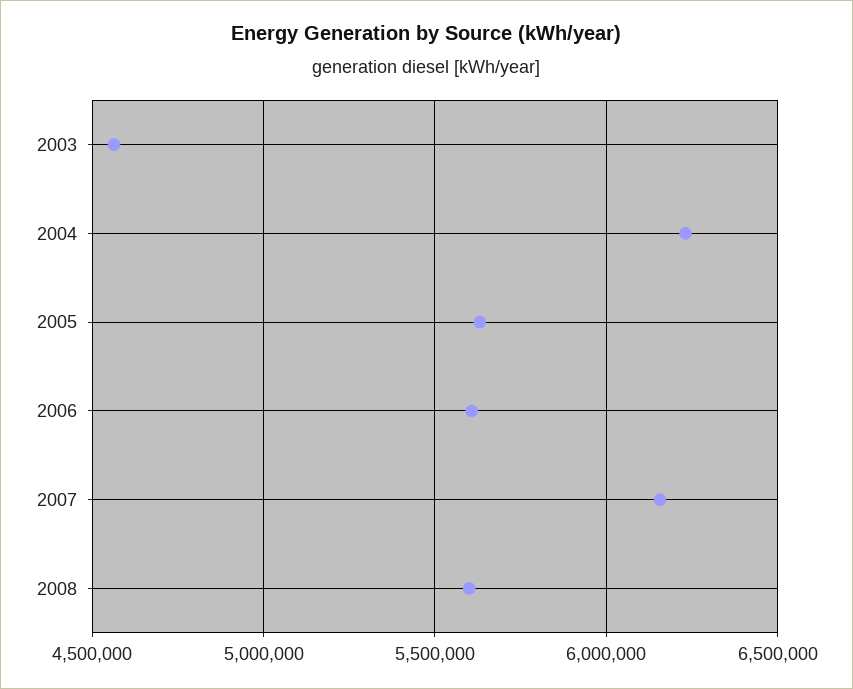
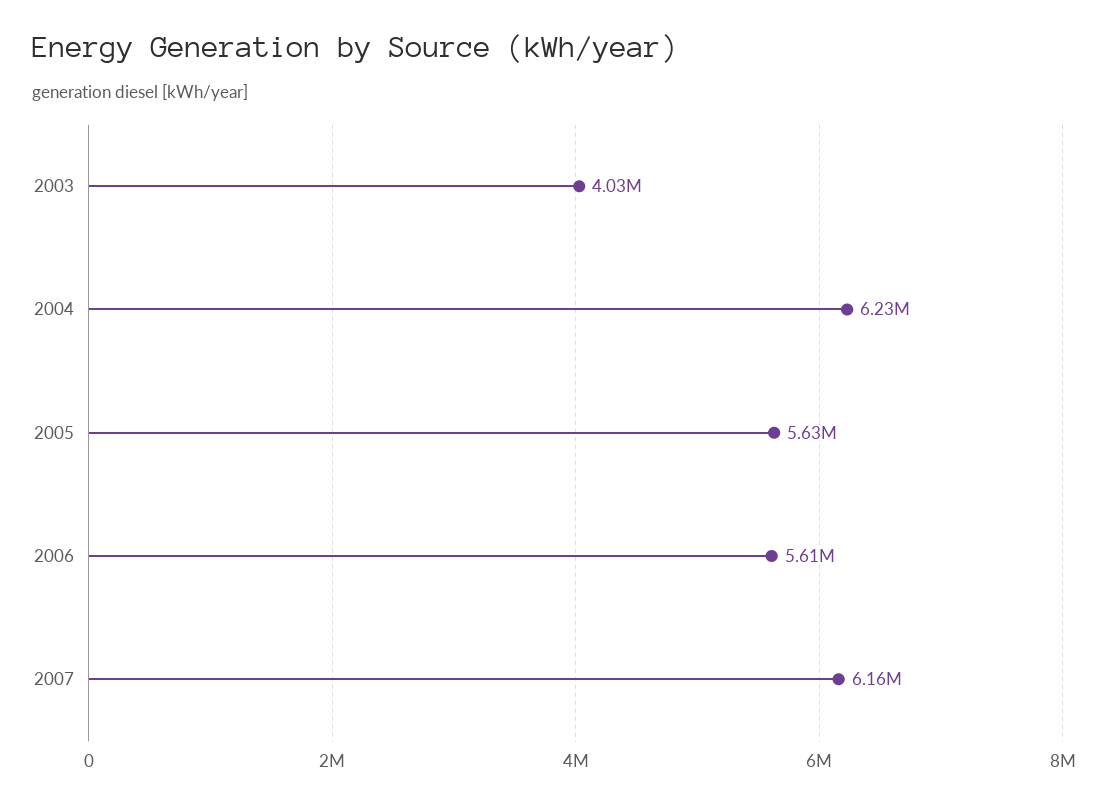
2003: 4550000 -> 4030000
2008: 5600000 -> none

